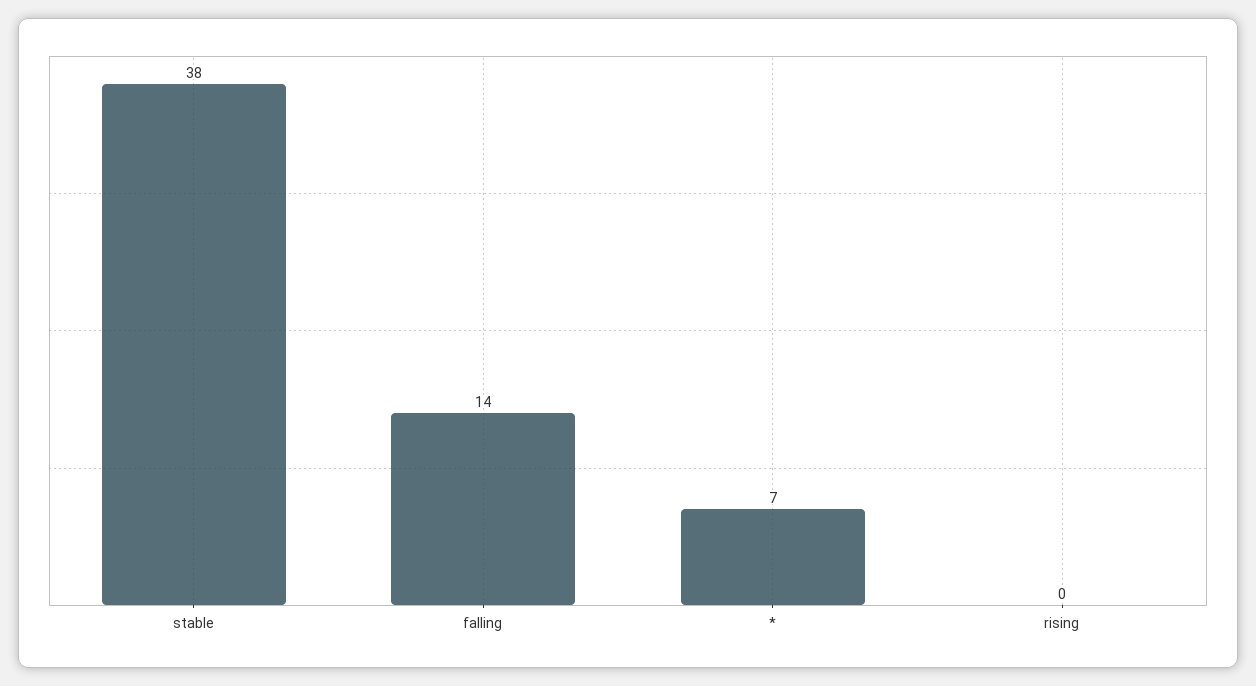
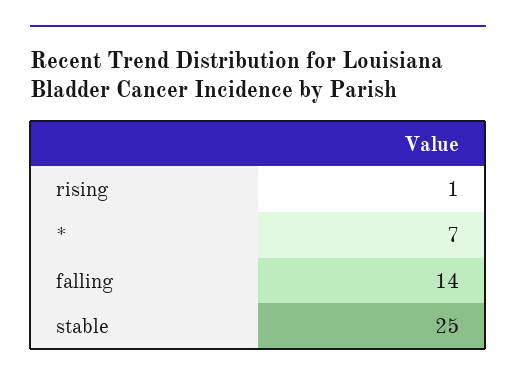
stable: 38 -> 25
rising: 0 -> 1

